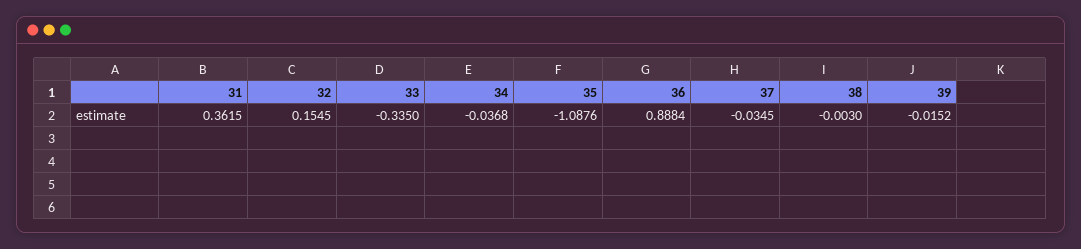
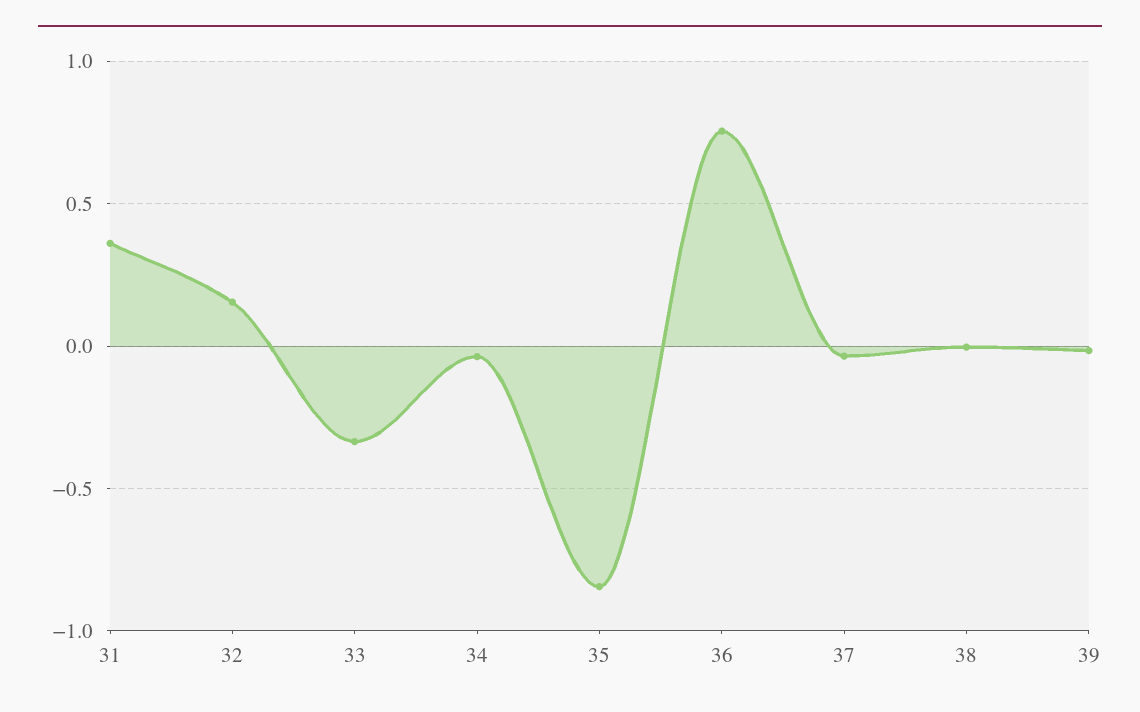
35: -1.0876 -> -0.85
36: 0.8884 -> 0.75

